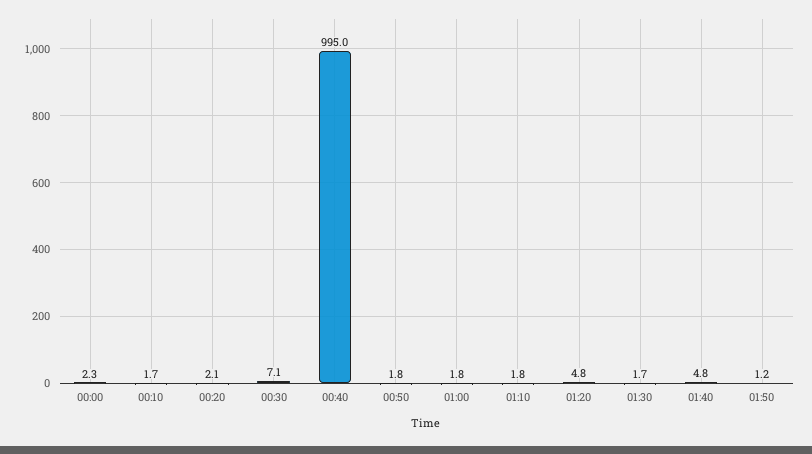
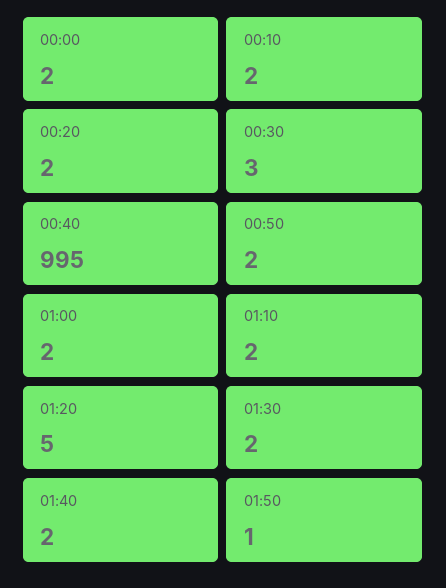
00:30: 7.1 -> 3
01:40: 4.8 -> 2

